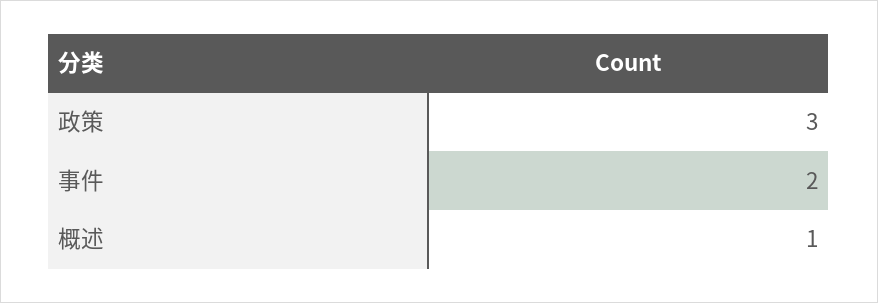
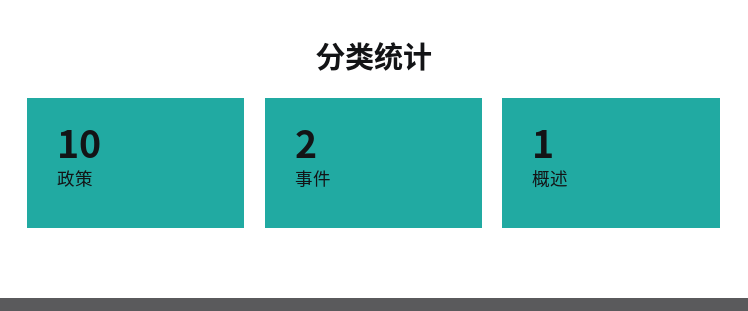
政策: 3 -> 10

